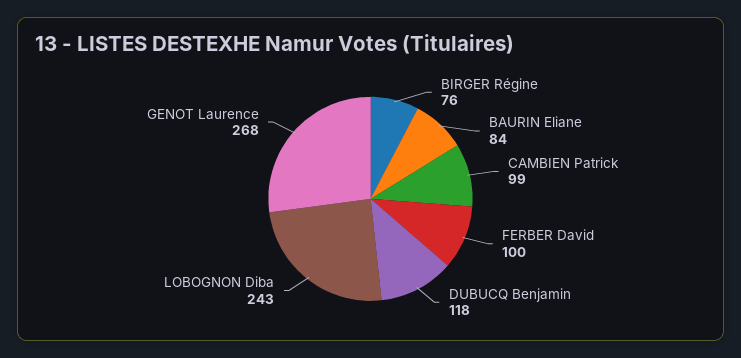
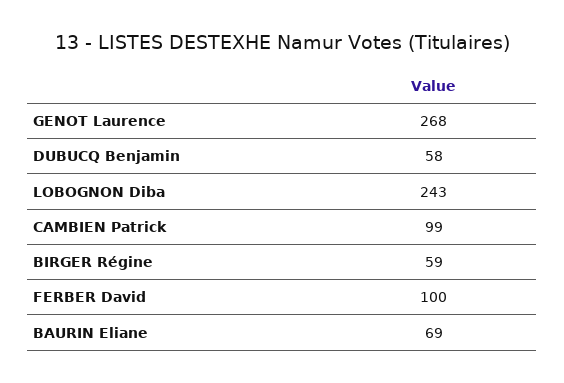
BIRGER Régine: 76 -> 59
BAURIN Eliane: 84 -> 69
DUBUCQ Benjamin: 118 -> 58

